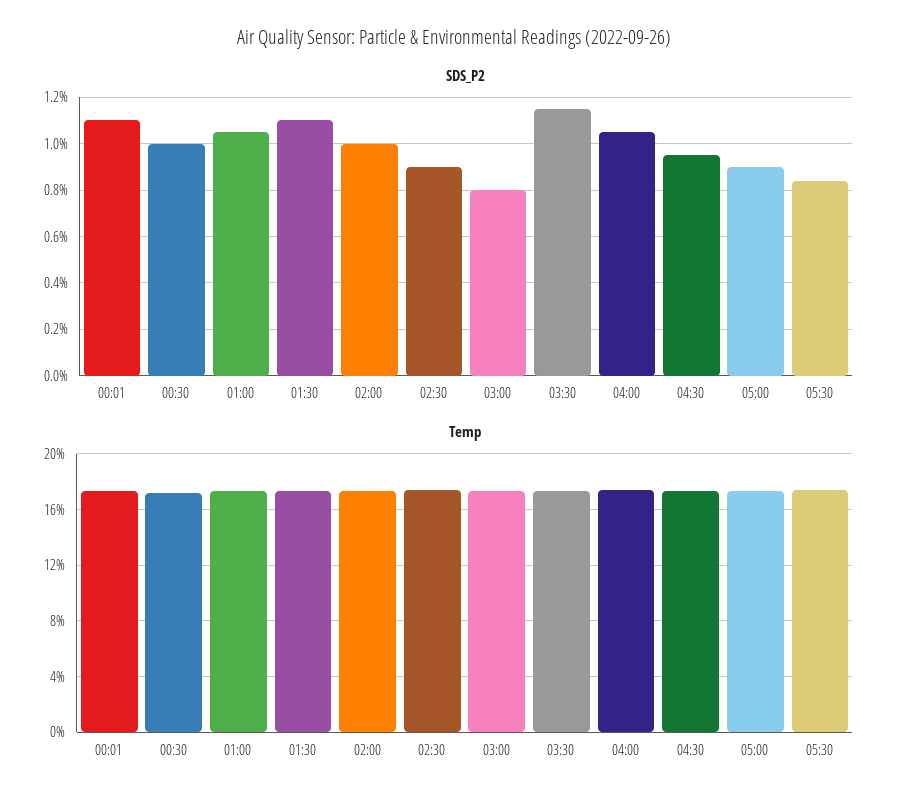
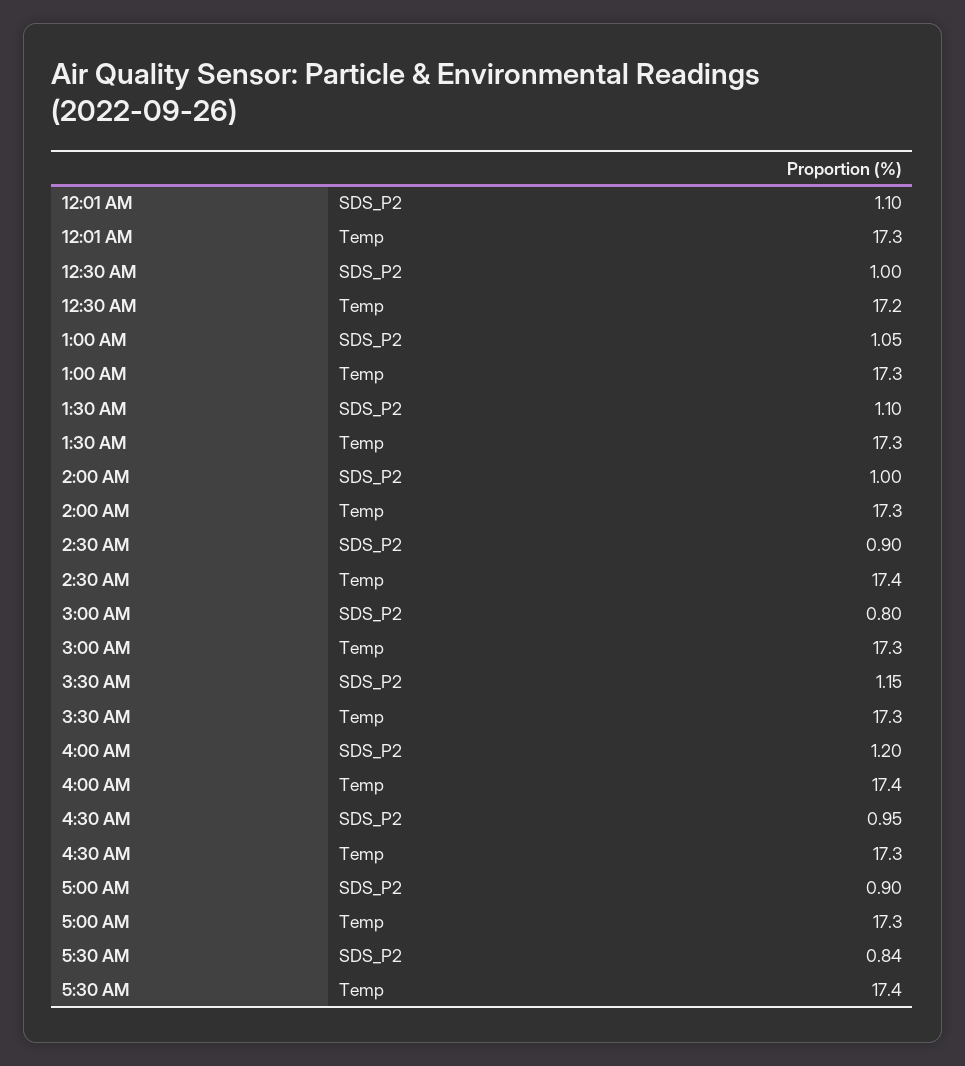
SDS_P2, 04:00: 1.05 -> 1.2

